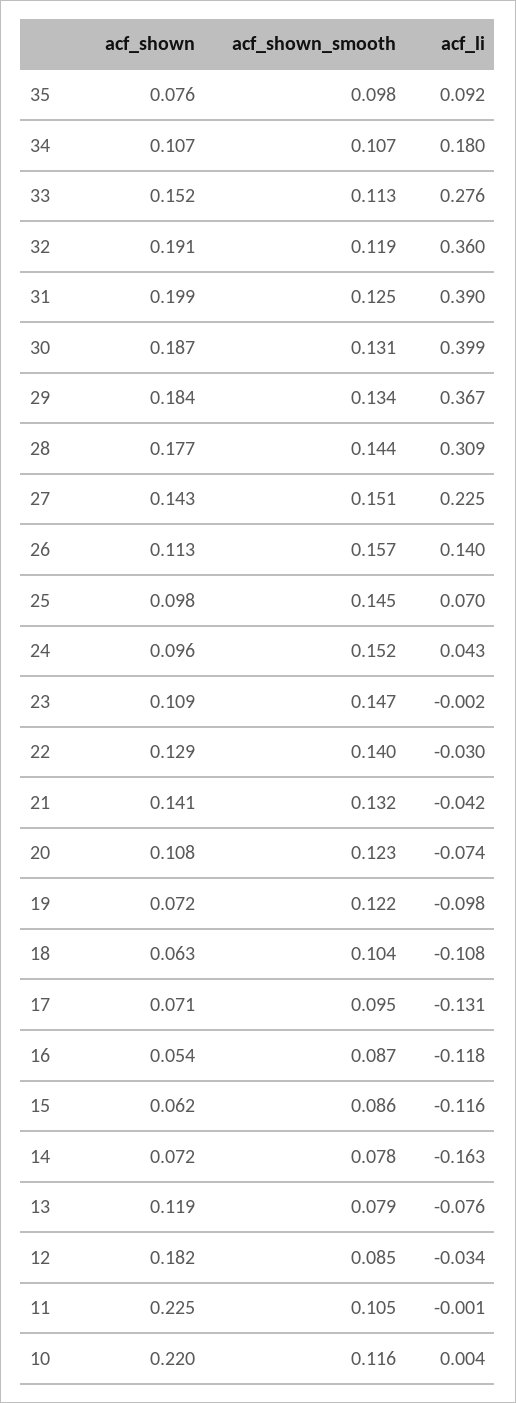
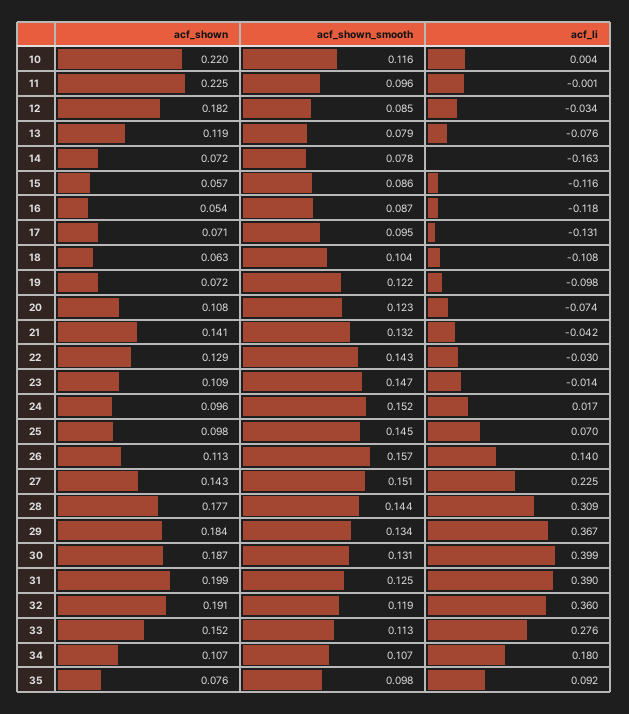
acf_li, 24: 0.043 -> 0.017
acf_li, 23: -0.002 -> -0.014
acf_shown_smooth, 22: 0.14 -> 0.143
acf_shown, 15: 0.062 -> 0.057
acf_shown_smooth, 11: 0.105 -> 0.096

